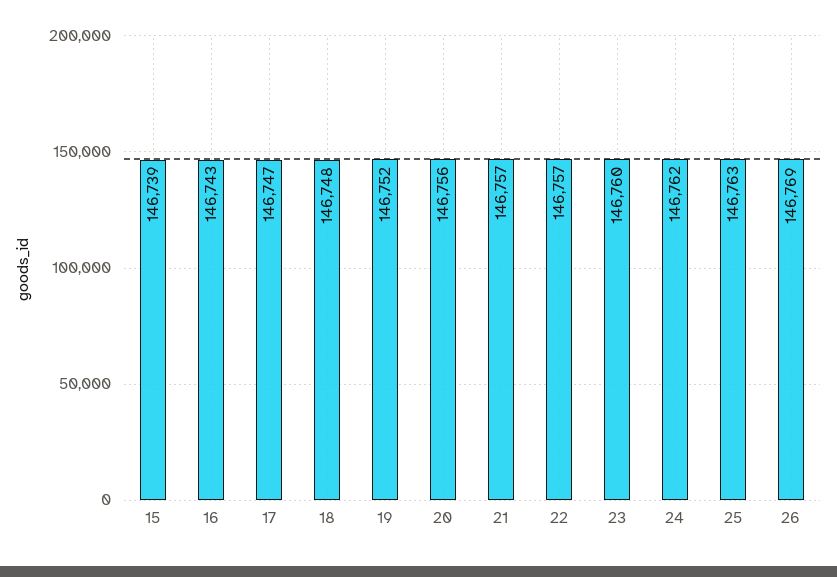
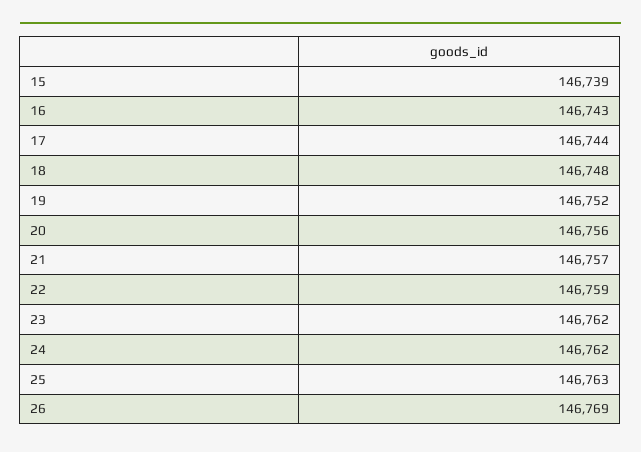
17: 146747 -> 146744
22: 146757 -> 146759
23: 146760 -> 146762

